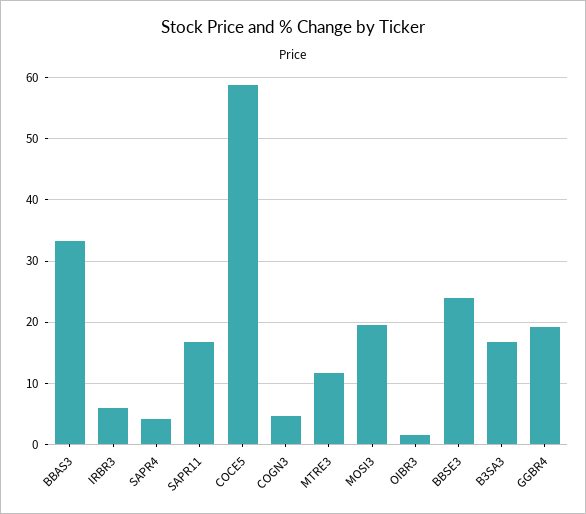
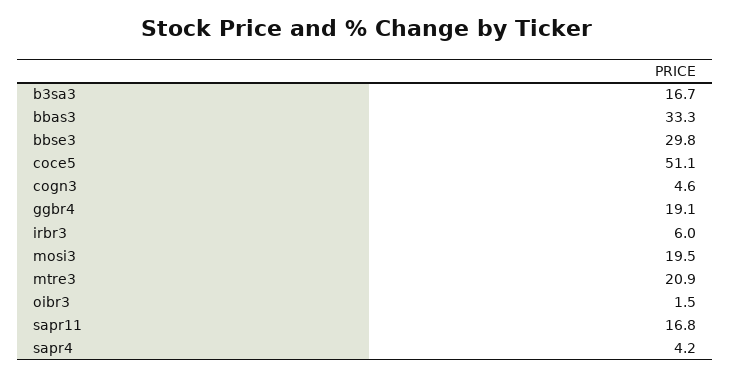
COCE5: 59 -> 51.1
MTRE3: 12 -> 20.9
BBSE3: 24 -> 29.8

